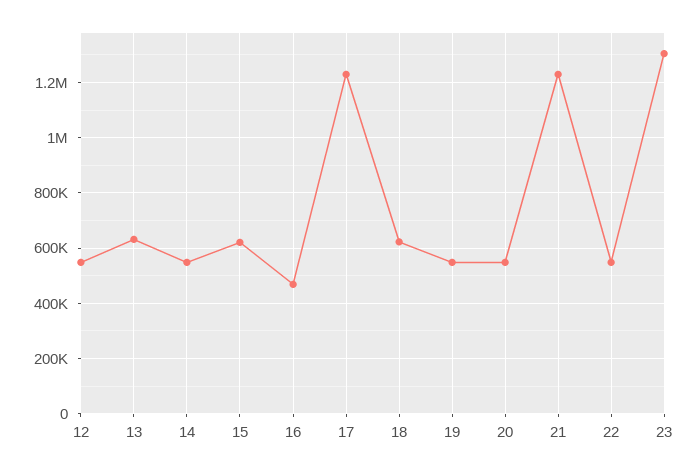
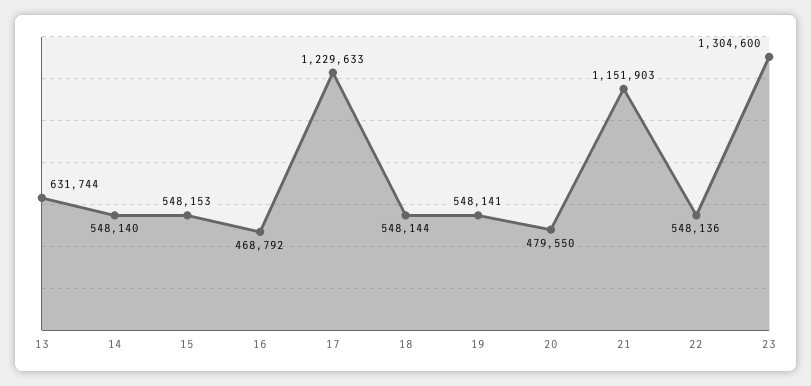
12: 550000 -> none
15: 625000 -> 548153
18: 625000 -> 548144
20: 550000 -> 479550
21: 1225000 -> 1151903

